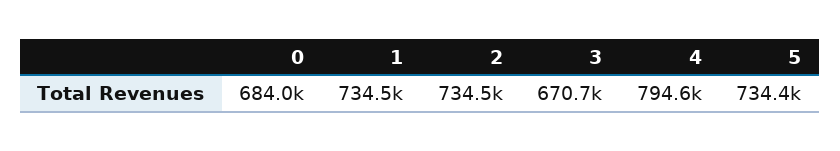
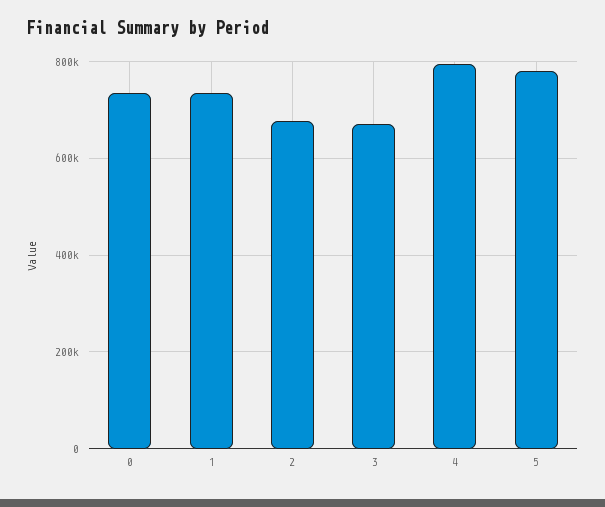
0: 684000 -> 740000
2: 734500 -> 680000
5: 734400 -> 780000

